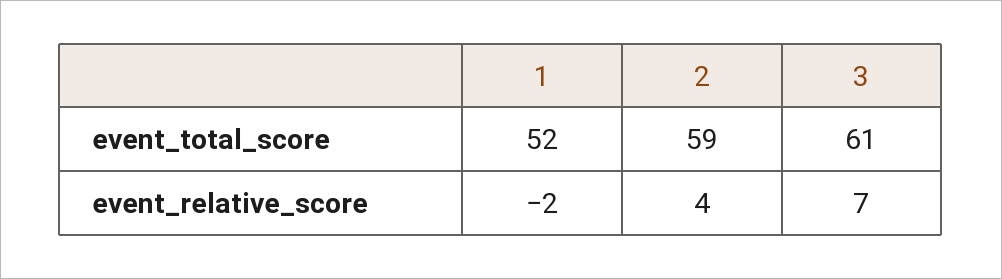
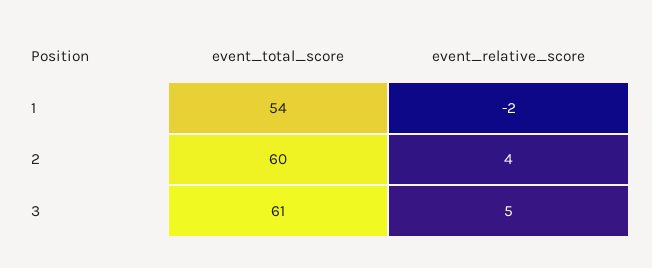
1, event_total_score: 52 -> 54
2, event_total_score: 59 -> 60
3, event_relative_score: 7 -> 5

